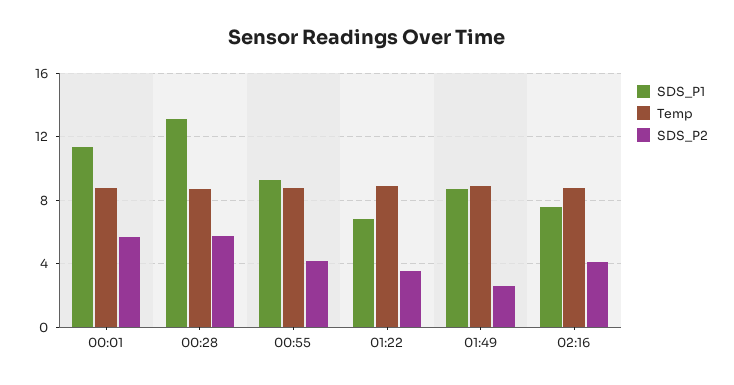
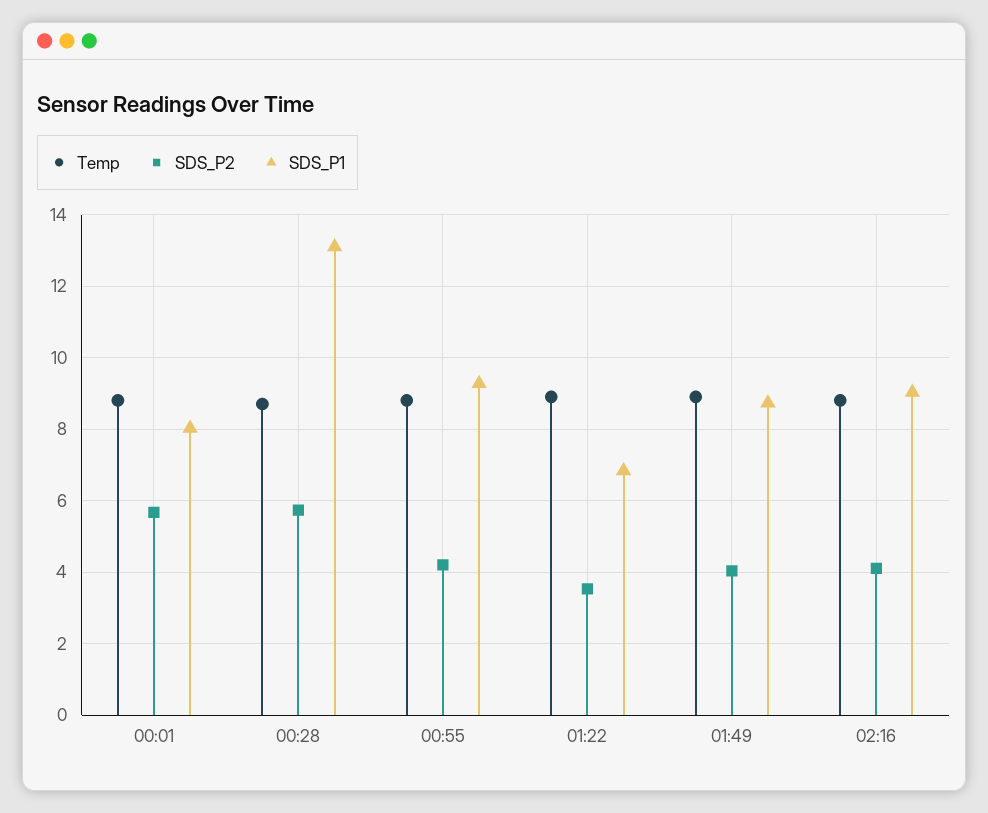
SDS_P1, 00:01: 11.5 -> 8
SDS_P2, 01:49: 2.5 -> 4
SDS_P1, 02:16: 7.5 -> 9

